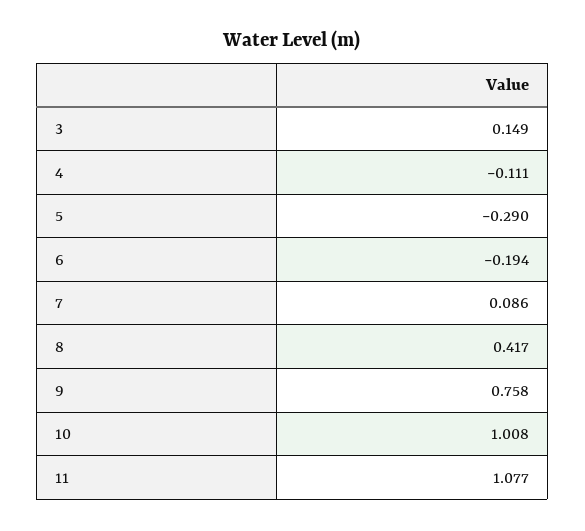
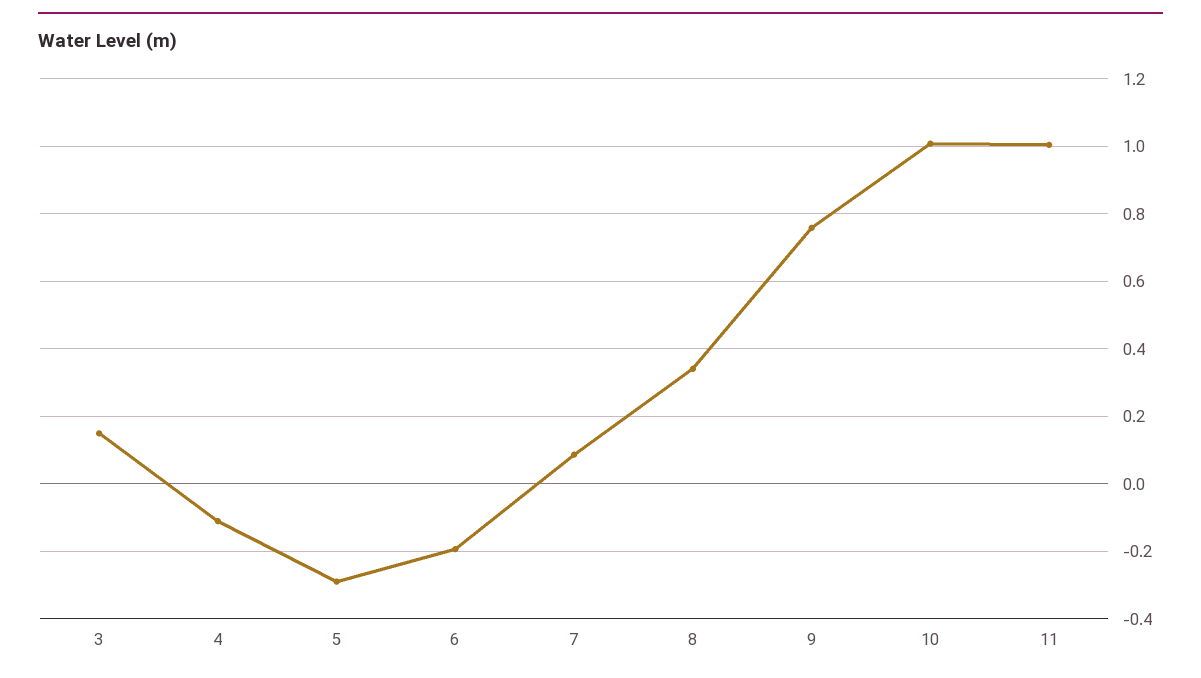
8: 0.417 -> 0.34
11: 1.077 -> 1

